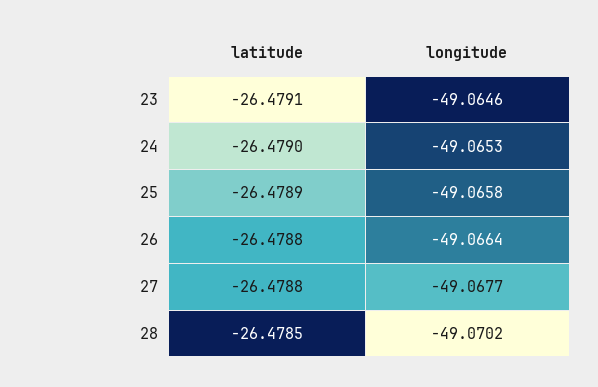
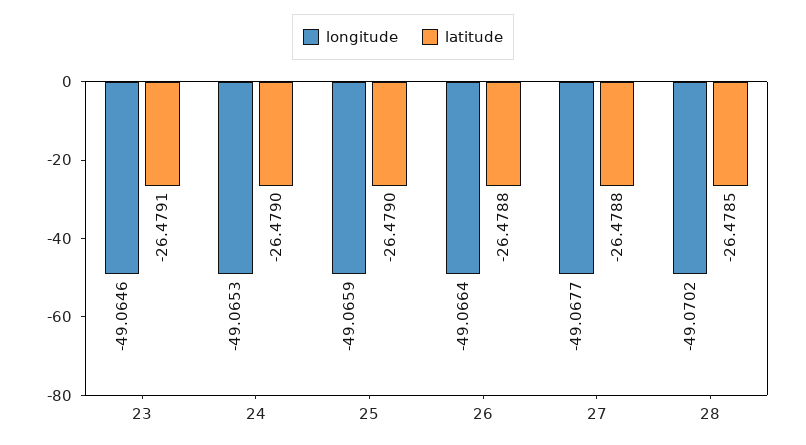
latitude, 25: -26.4789 -> -26.479
longitude, 25: -49.0658 -> -49.0659

